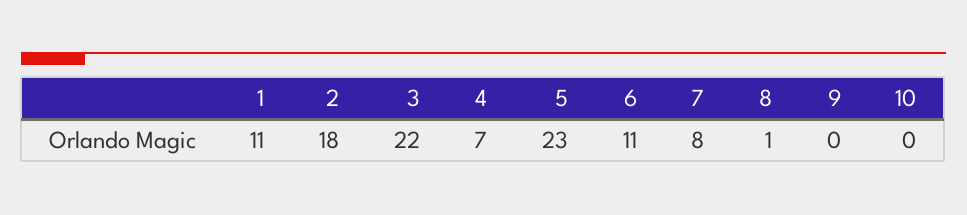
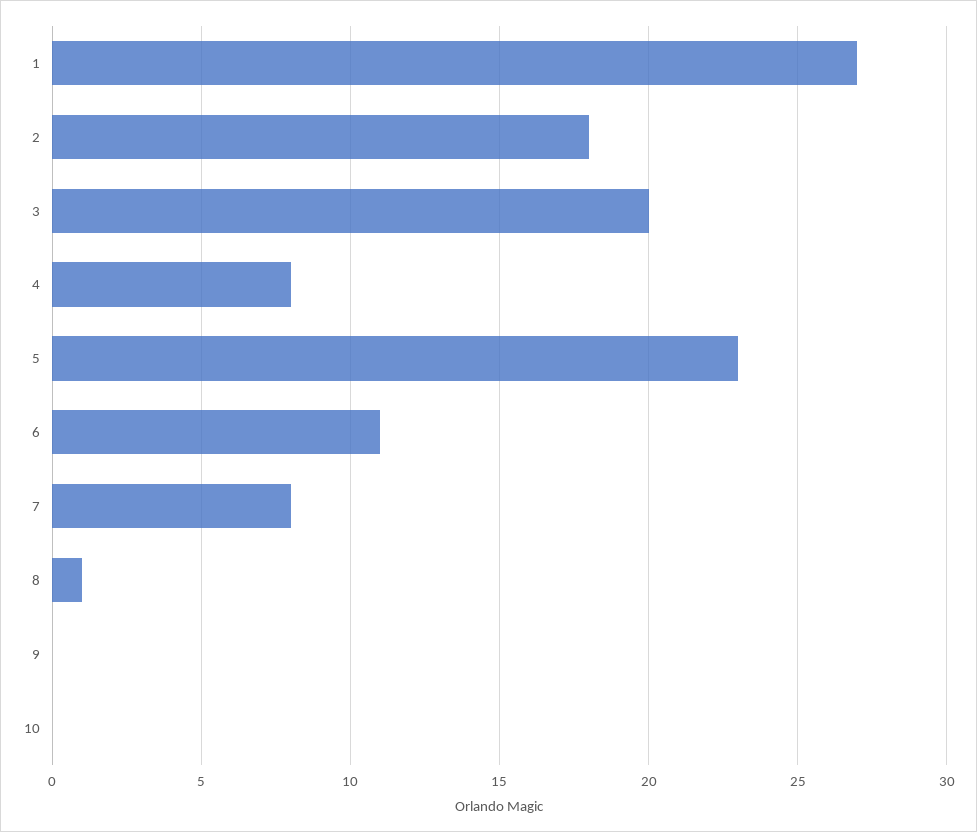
1: 11 -> 27
3: 22 -> 20
4: 7 -> 8

